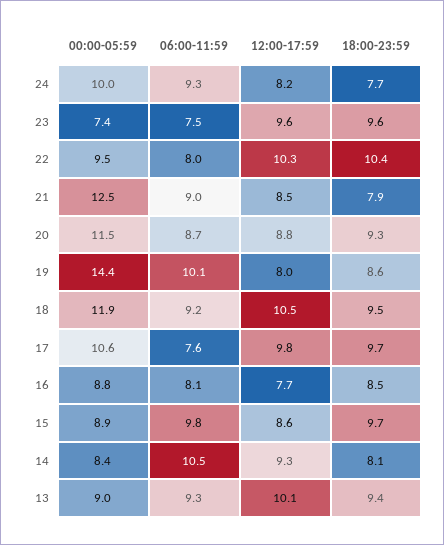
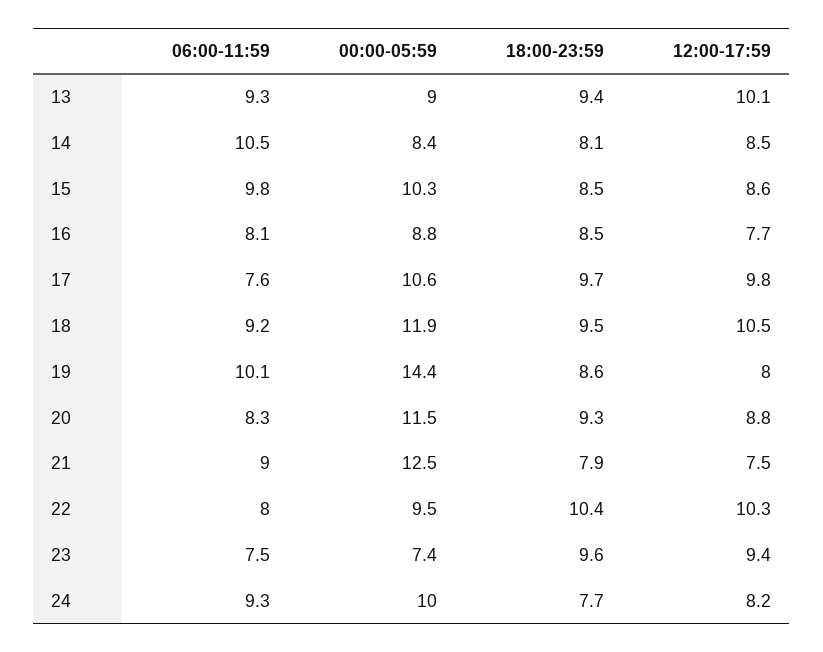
12:00-17:59, 23: 9.6 -> 9.4
12:00-17:59, 21: 8.5 -> 7.5
06:00-11:59, 20: 8.7 -> 8.3
00:00-05:59, 15: 8.9 -> 10.3
18:00-23:59, 15: 9.7 -> 8.5
12:00-17:59, 14: 9.3 -> 8.5

